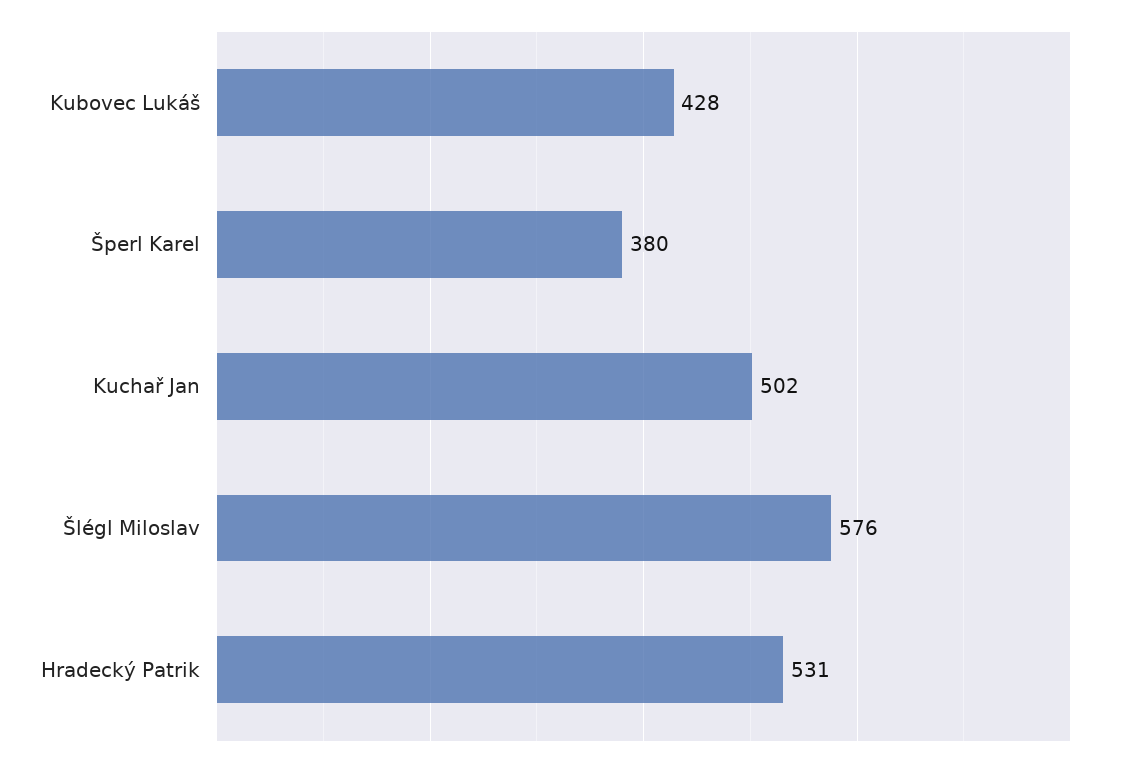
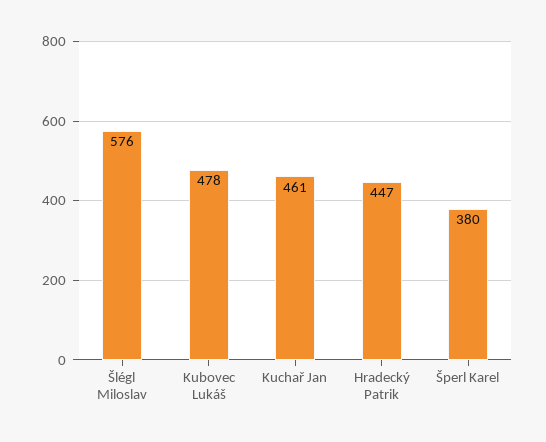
Kubovec Lukáš: 428 -> 478
Kuchař Jan: 502 -> 461
Hradecký Patrik: 531 -> 447

